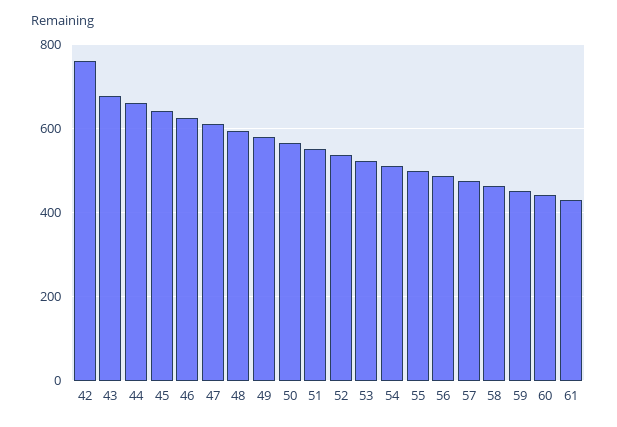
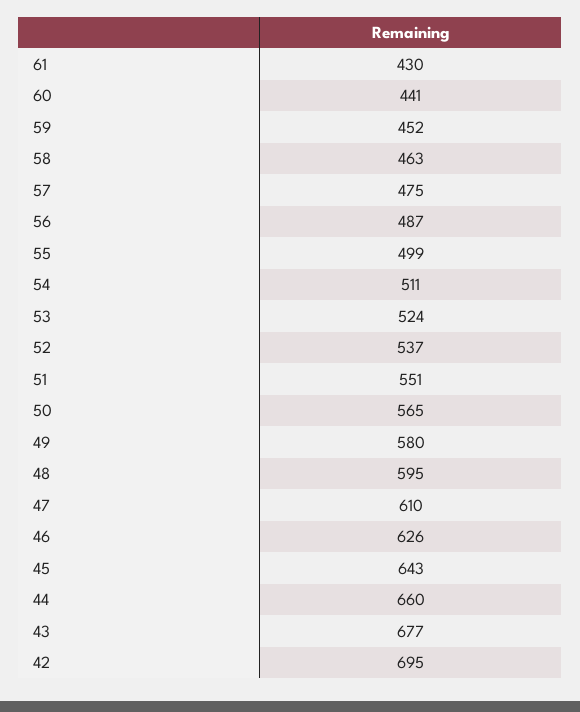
42: 760 -> 695

